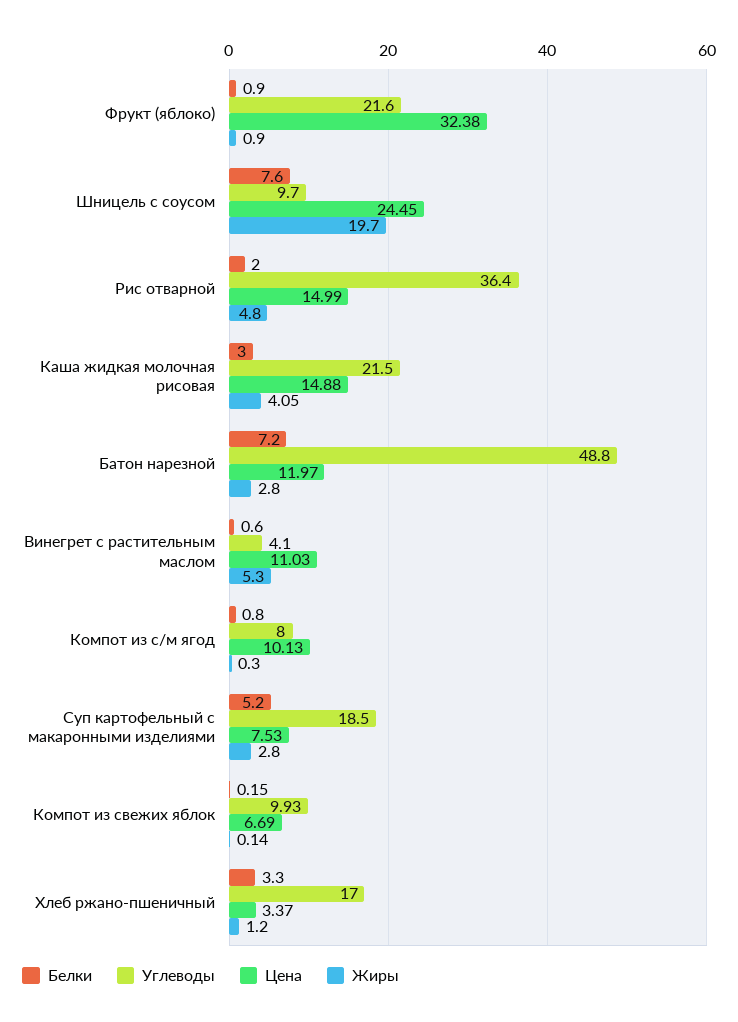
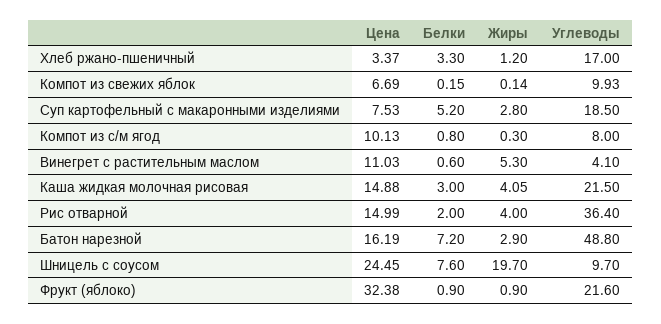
Жиры, Рис отварной: 4.8 -> 4
Цена, Батон нарезной: 11.97 -> 16.19
Жиры, Батон нарезной: 2.8 -> 2.9

